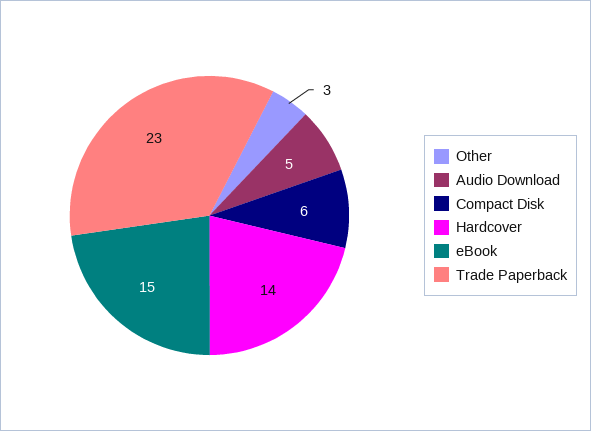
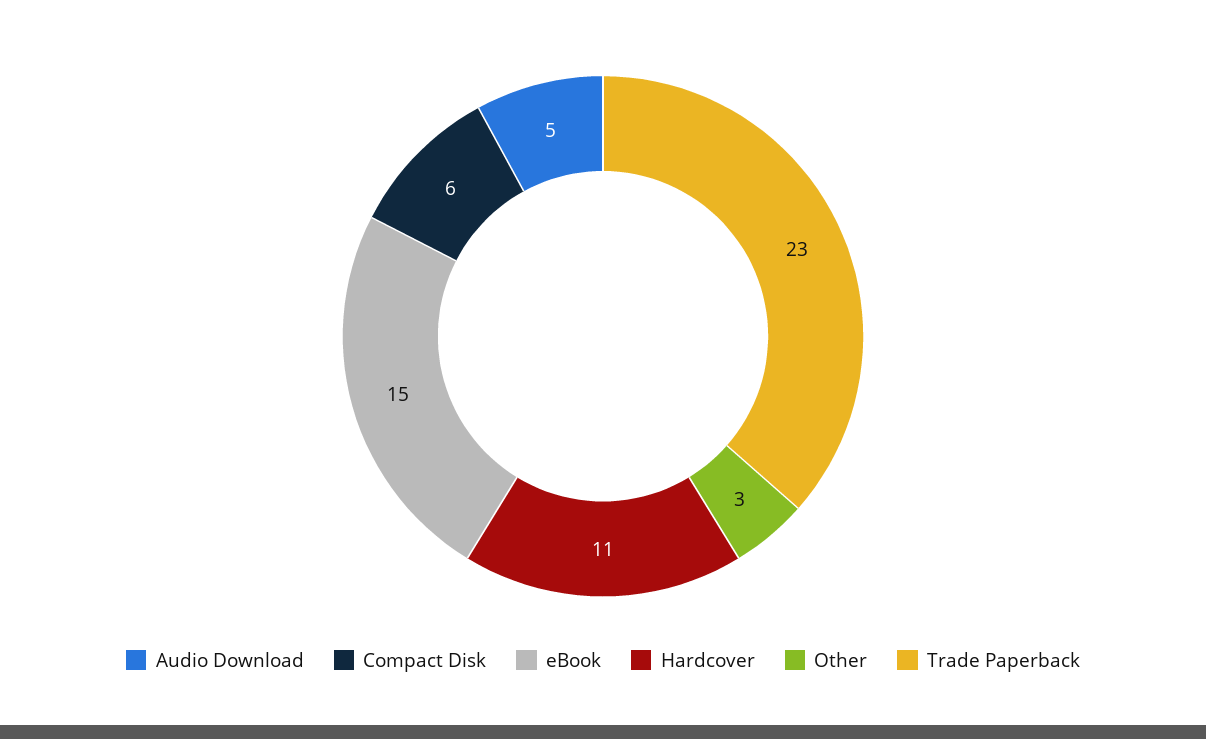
Hardcover: 14 -> 11

